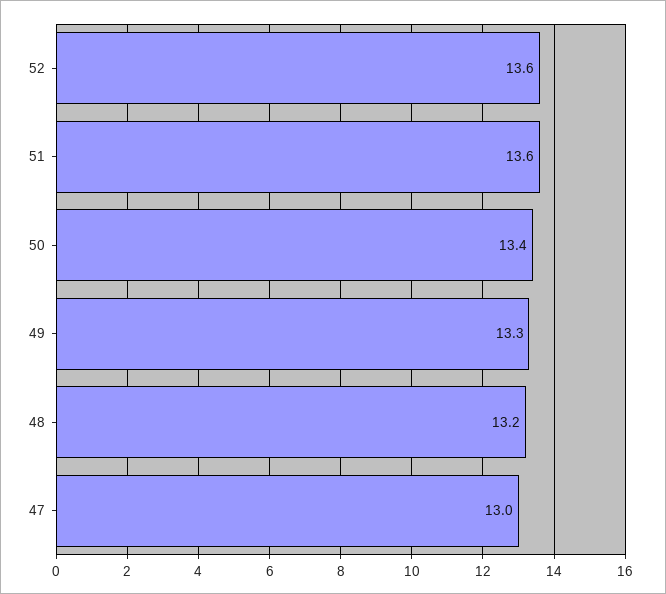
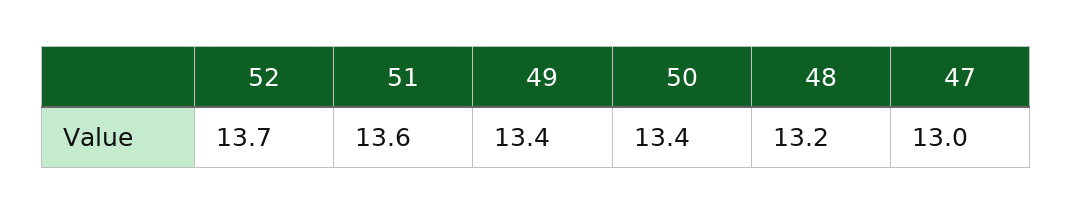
52: 13.6 -> 13.7
49: 13.3 -> 13.4

